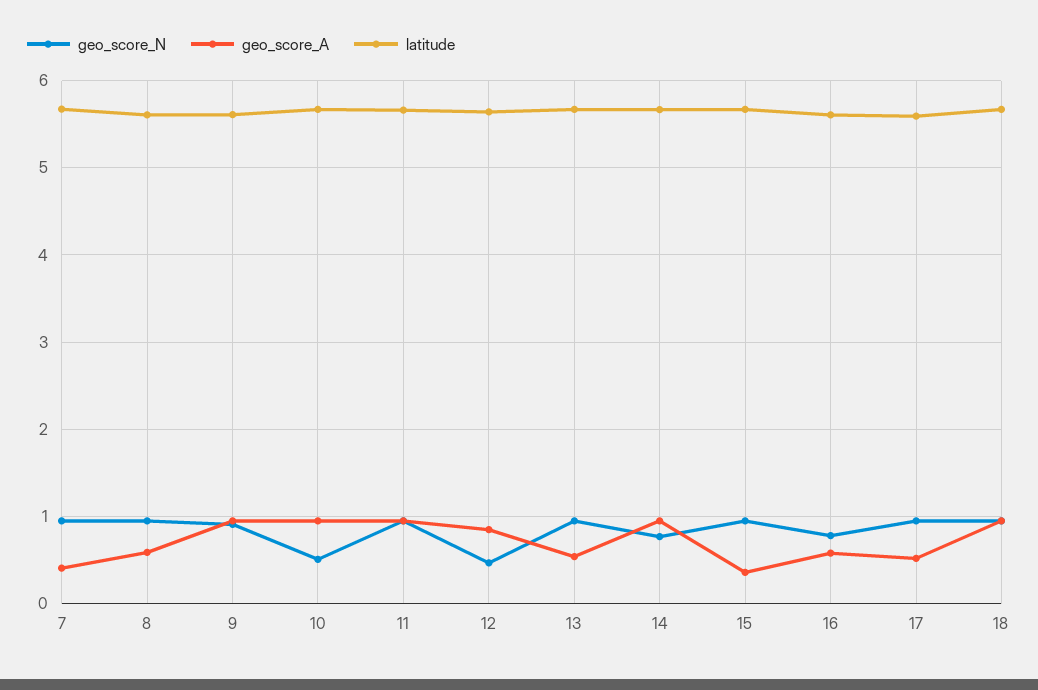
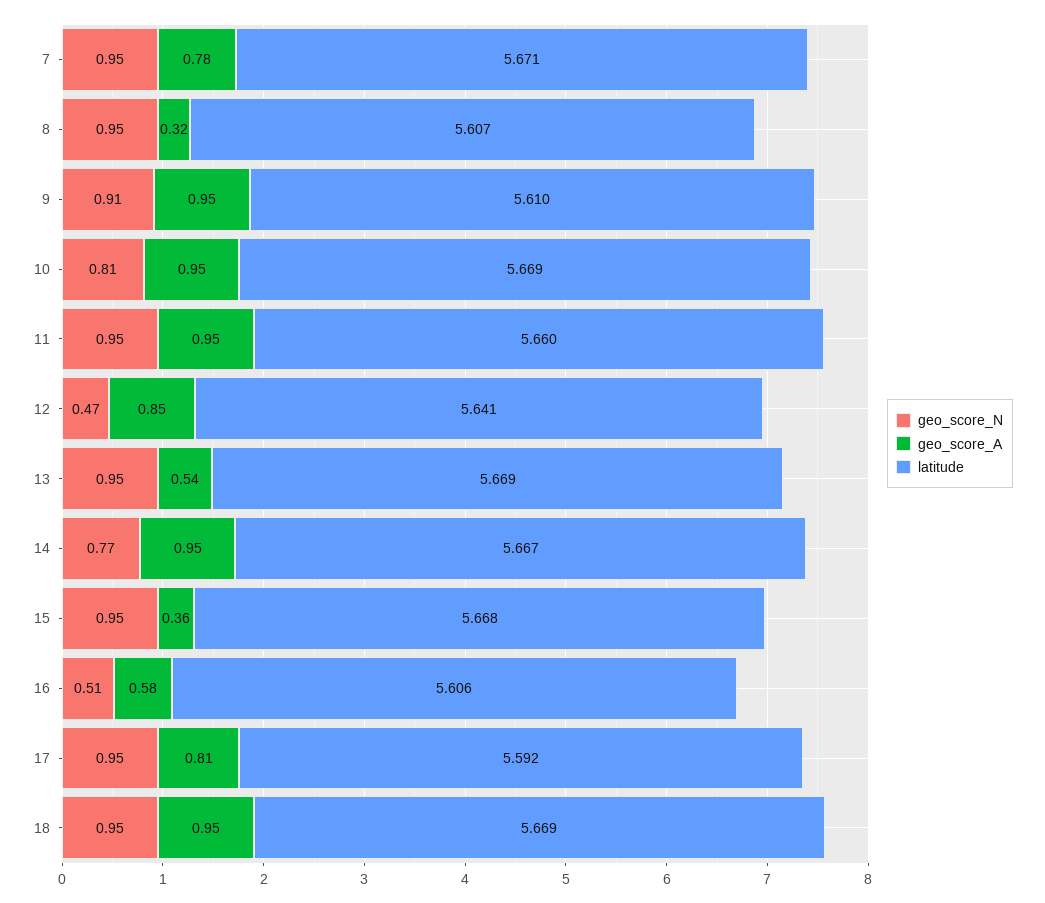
geo_score_A, 7: 0.4 -> 0.78
geo_score_A, 8: 0.6 -> 0.32
geo_score_N, 10: 0.5 -> 0.81
geo_score_N, 16: 0.8 -> 0.51
geo_score_A, 17: 0.5 -> 0.81

